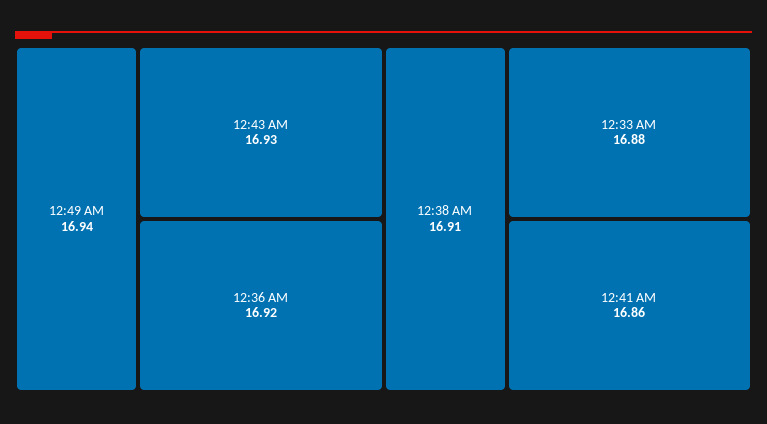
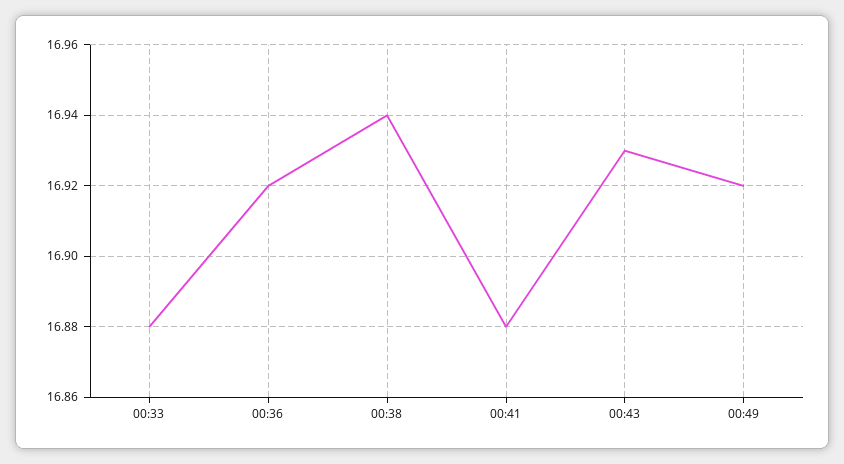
12:49 AM: 16.94 -> 16.92
12:38 AM: 16.91 -> 16.94
12:41 AM: 16.86 -> 16.88

